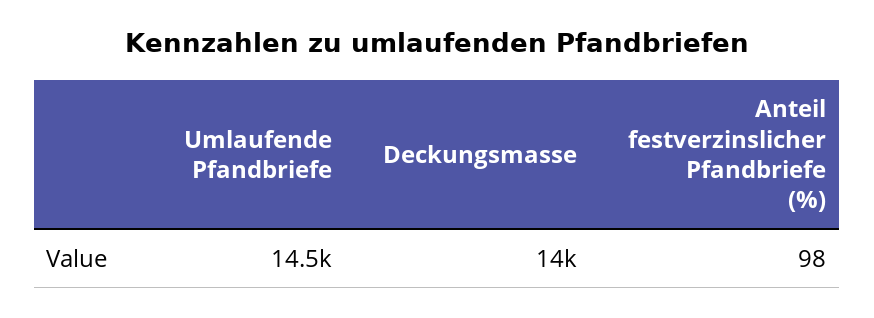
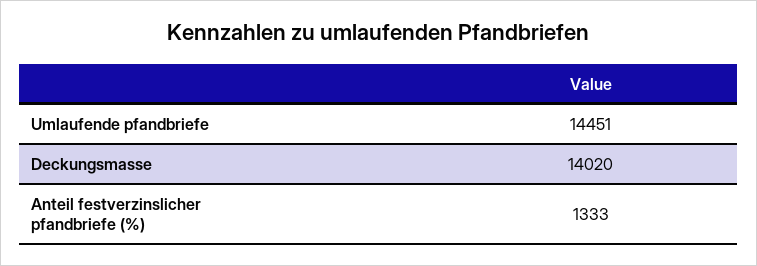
Anteil festverzinslicher Pfandbriefe (%): 98 -> 1333

